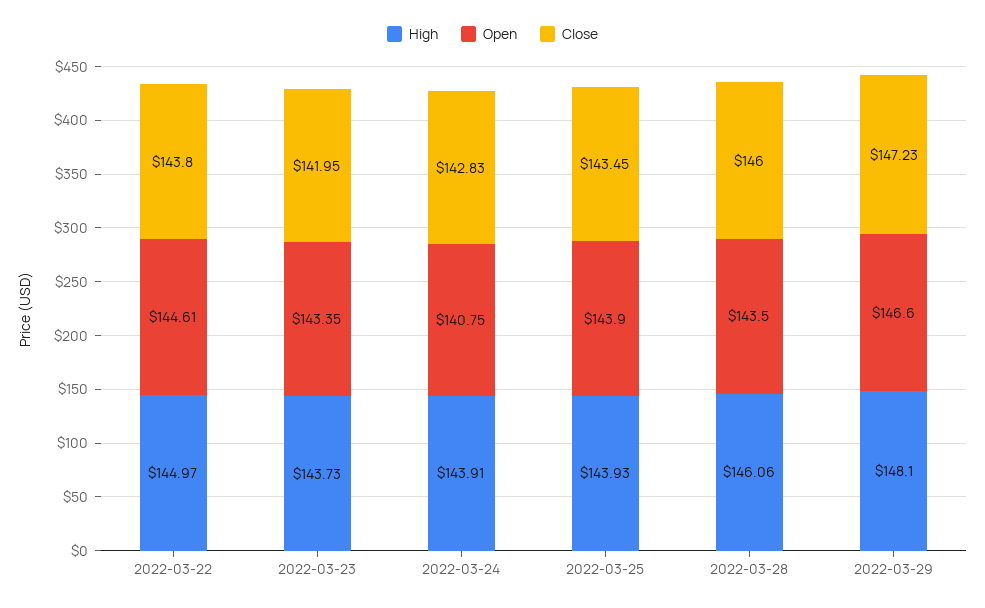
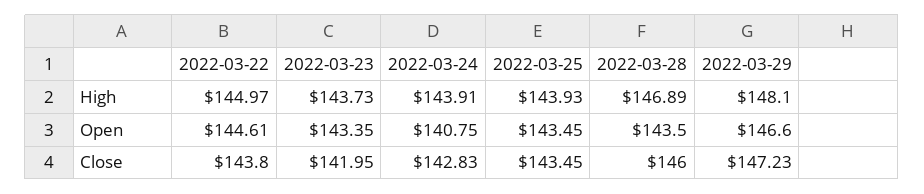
Open, 2022-03-25: 143.9 -> 143.45
High, 2022-03-28: 146.06 -> 146.89

